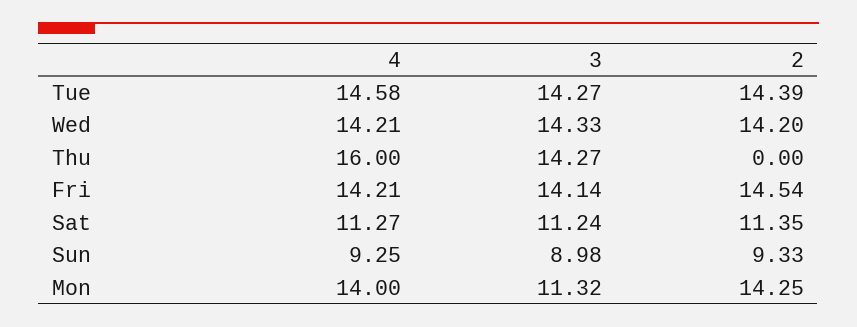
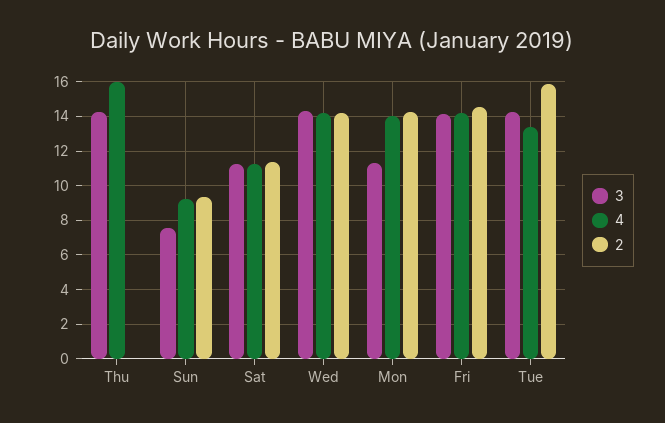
4, Tue: 14.58 -> 13.5
2, Tue: 14.39 -> 16
3, Sun: 8.98 -> 7.5

